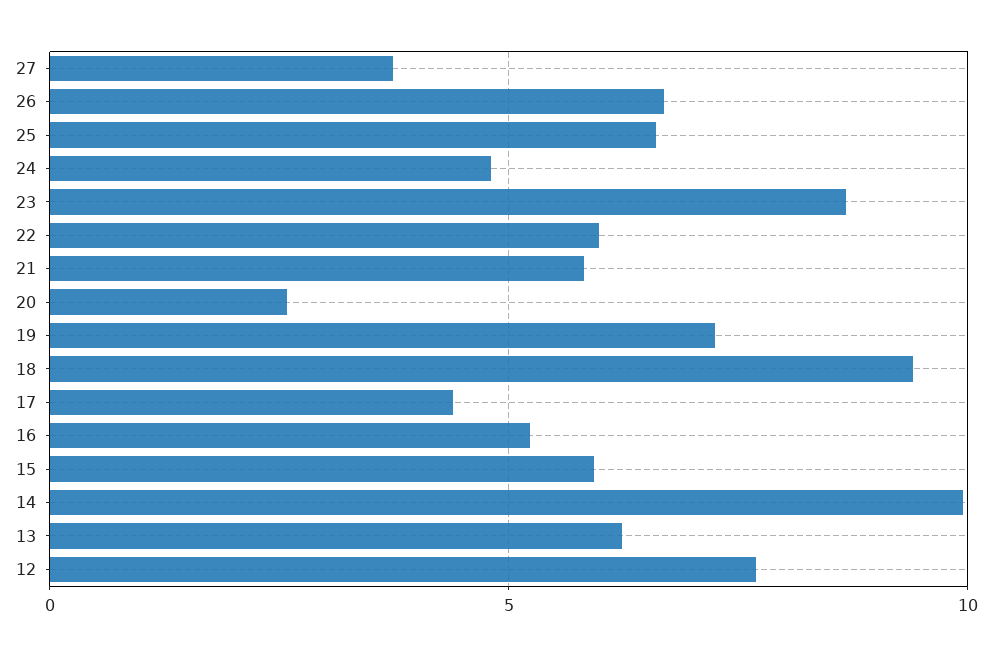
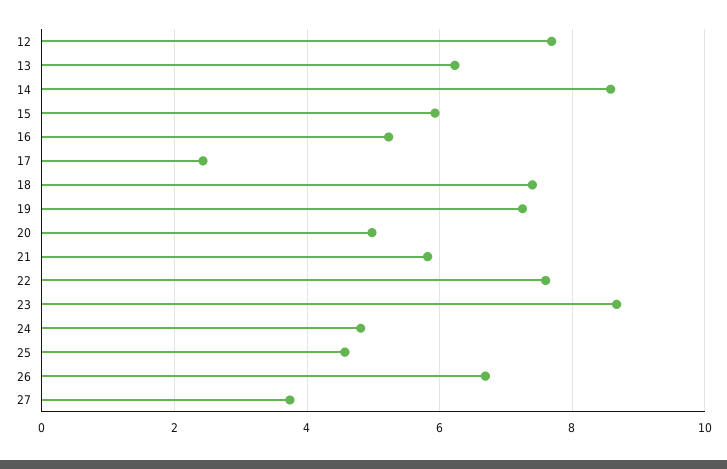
25: 6.5 -> 4.6
22: 6 -> 7.6
20: 2.5 -> 5
18: 9.5 -> 7.4
17: 4.5 -> 2.4
14: 10 -> 8.6

